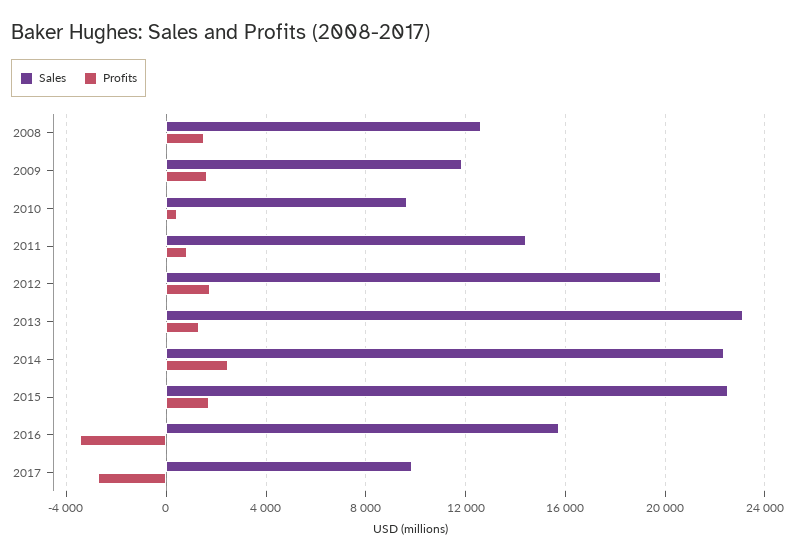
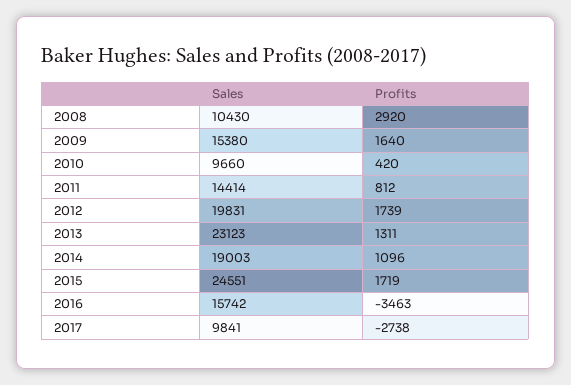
Sales, 2008: 12500 -> 10430
Profits, 2008: 1500 -> 2920
Sales, 2009: 12000 -> 15380
Sales, 2014: 22500 -> 19003
Profits, 2014: 2500 -> 1096
Sales, 2015: 22500 -> 24551

